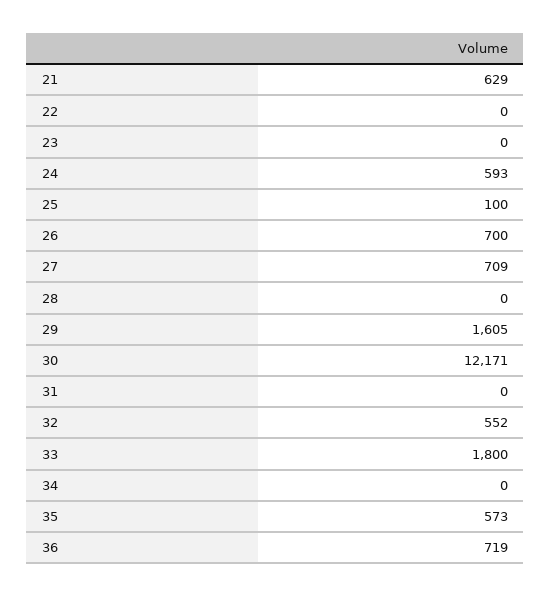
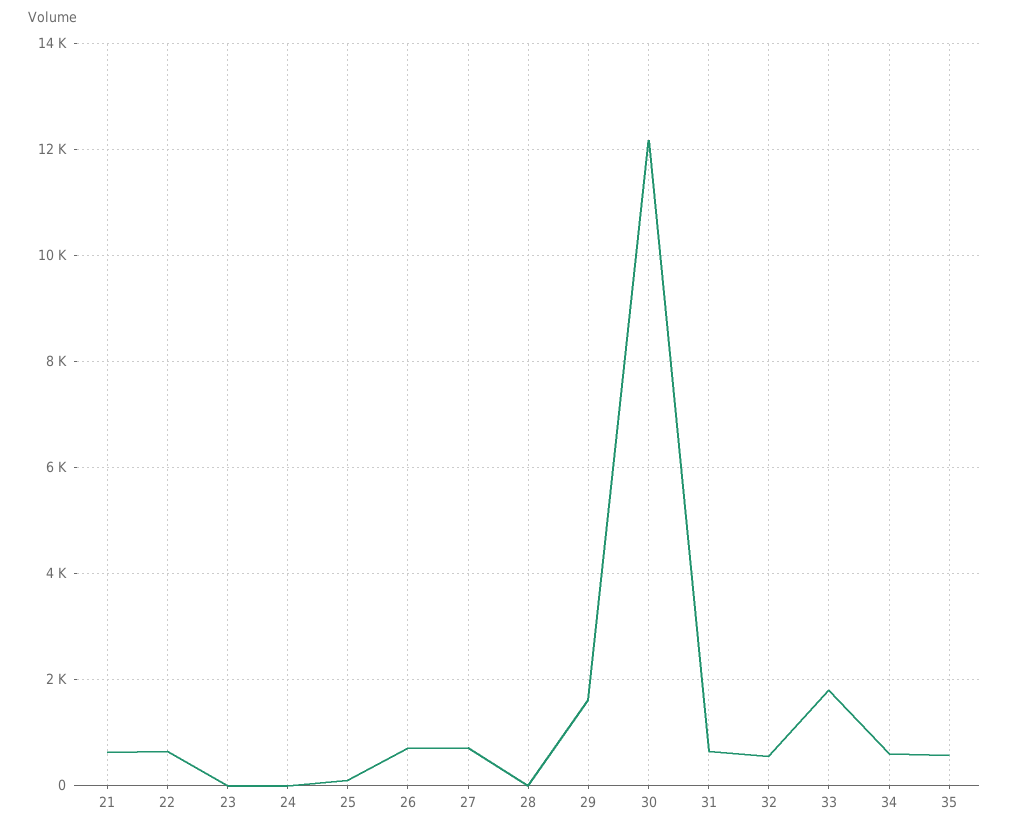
22: 0 -> 600
24: 593 -> 0
31: 0 -> 600
34: 0 -> 600
36: 719 -> none

